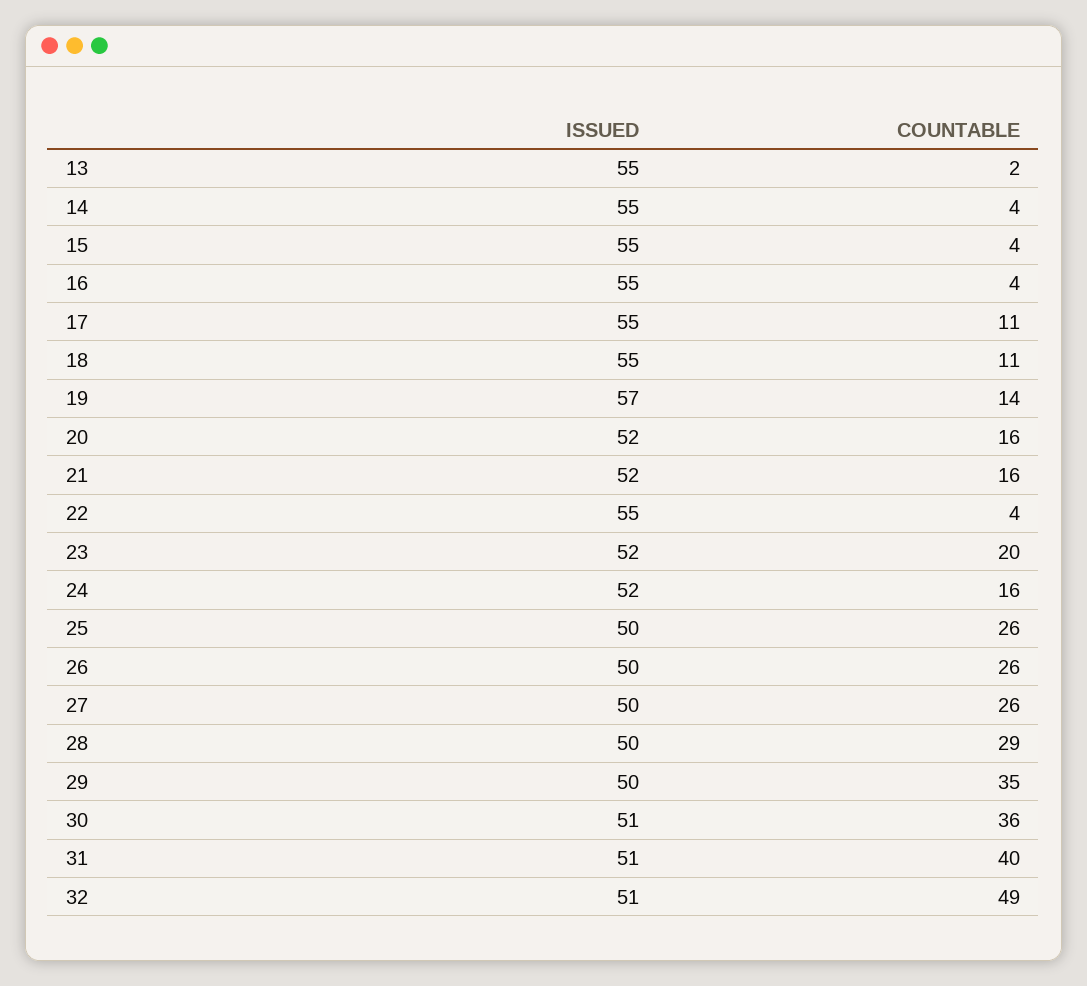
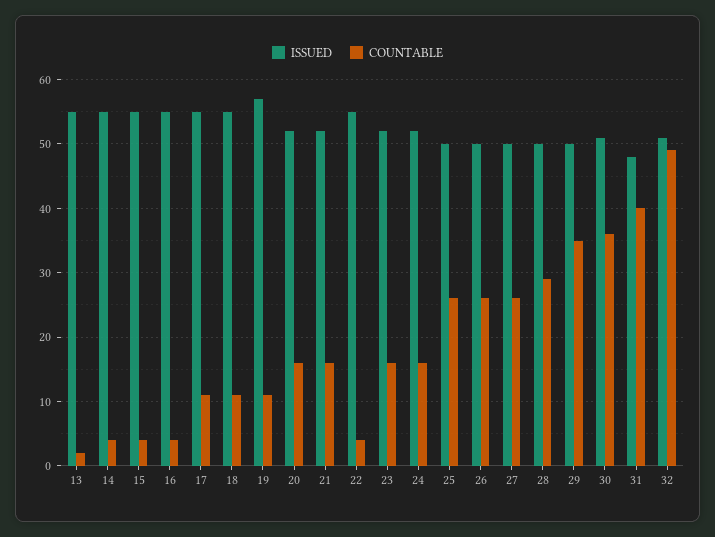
COUNTABLE, 19: 14 -> 11
COUNTABLE, 23: 20 -> 16
ISSUED, 31: 51 -> 48

